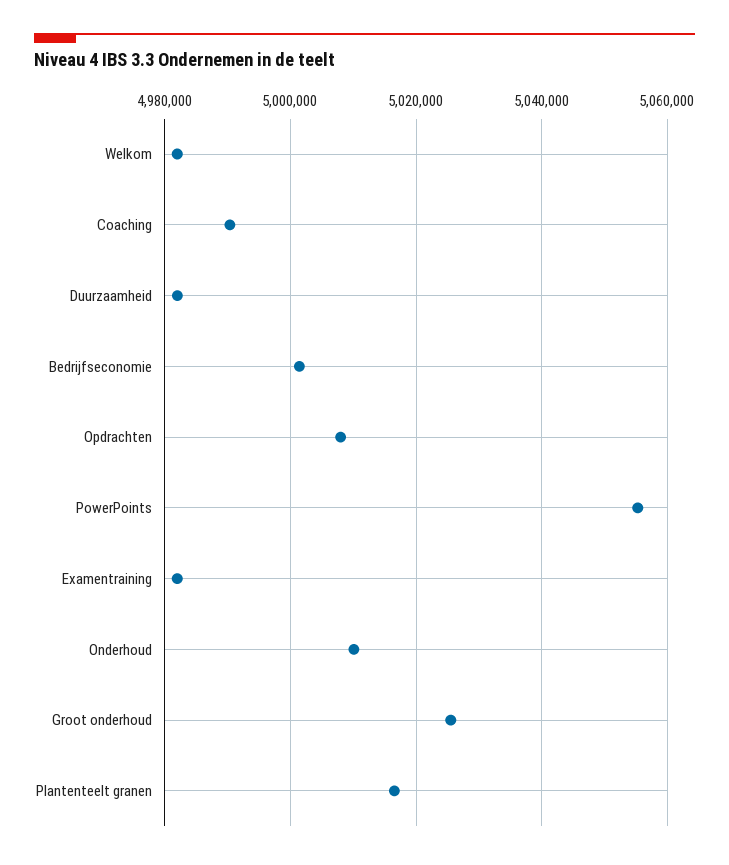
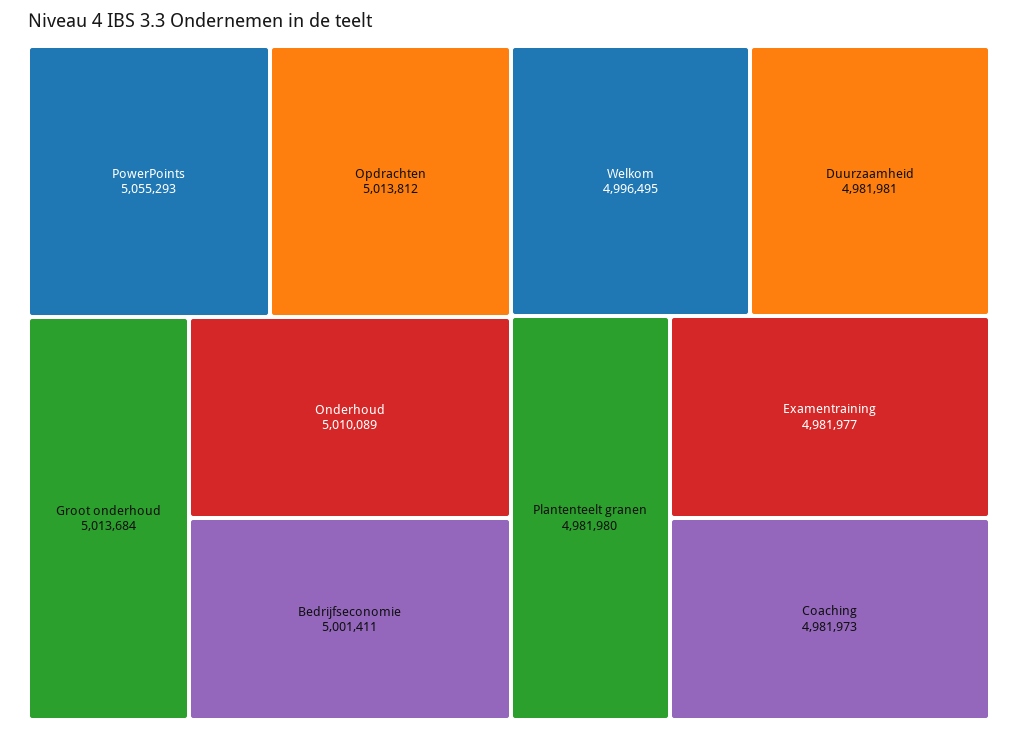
Welkom: 4982000 -> 4996495
Coaching: 4990000 -> 4981973
Opdrachten: 5008000 -> 5013812
Groot onderhoud: 5026000 -> 5013684
Plantenteelt granen: 5016000 -> 4981980

